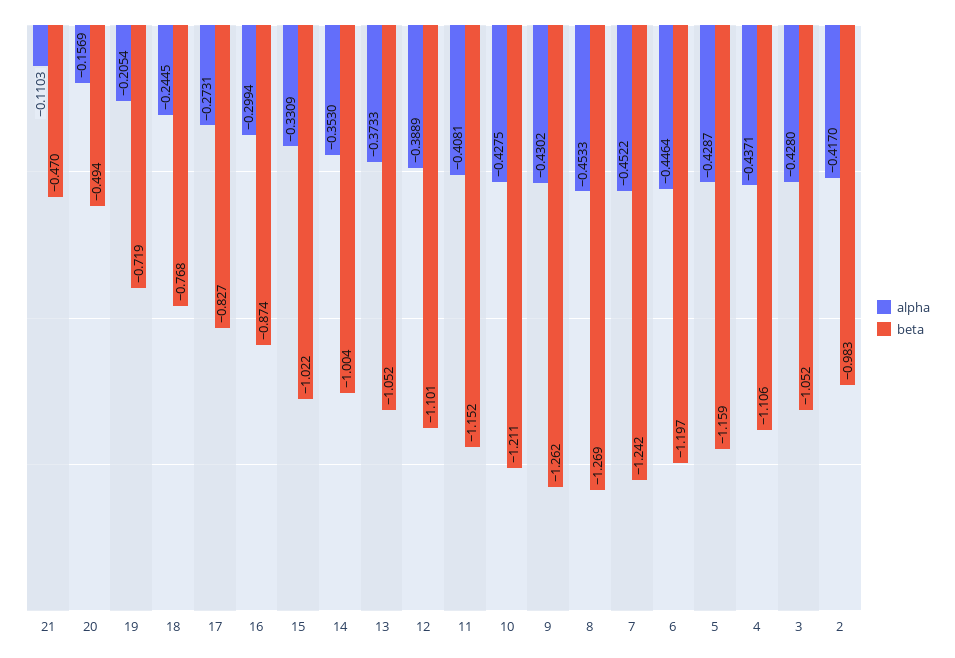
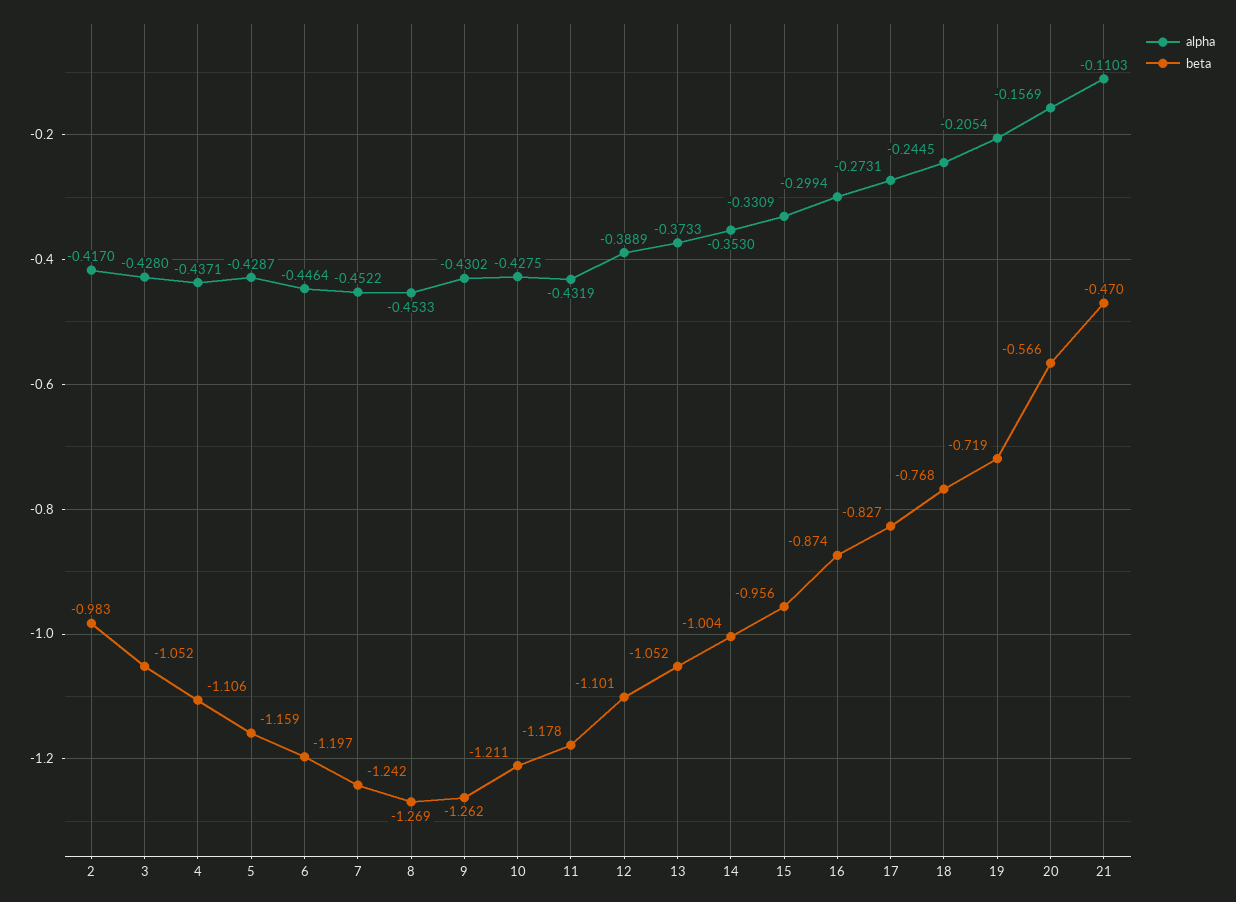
beta, 20: -0.494 -> -0.566
beta, 15: -1.022 -> -0.956
alpha, 11: -0.4081 -> -0.4319
beta, 11: -1.152 -> -1.178

